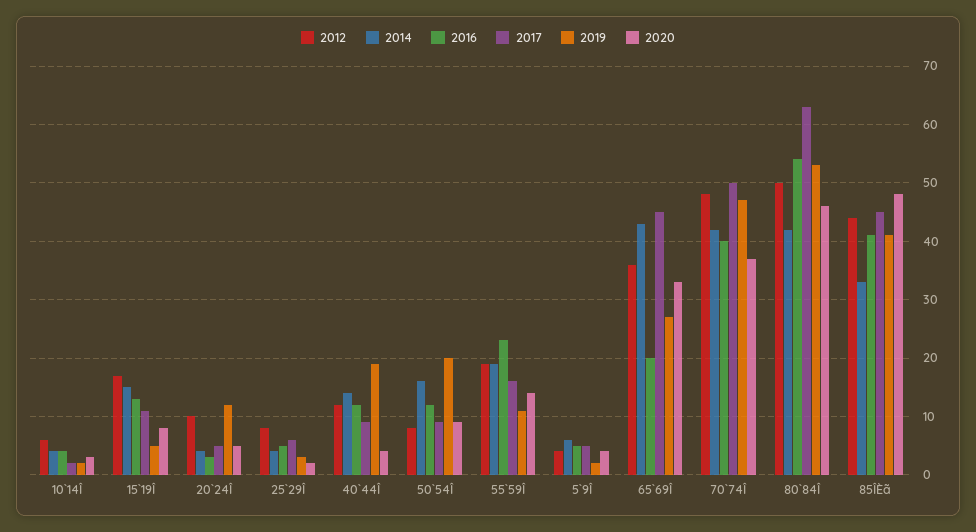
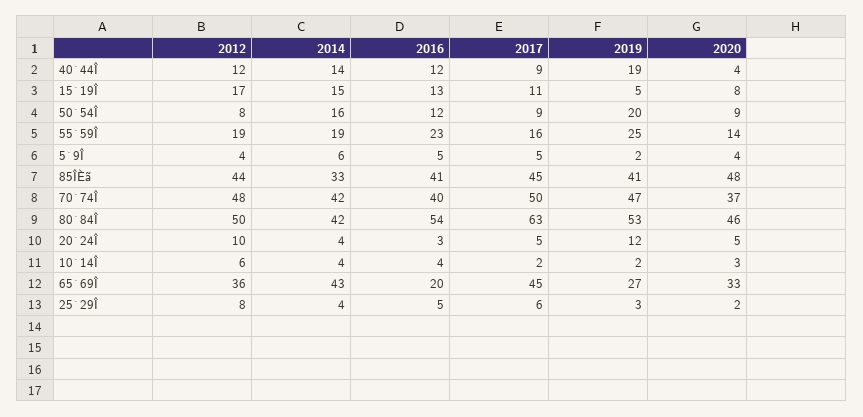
2019, 55`59Î: 10 -> 25

